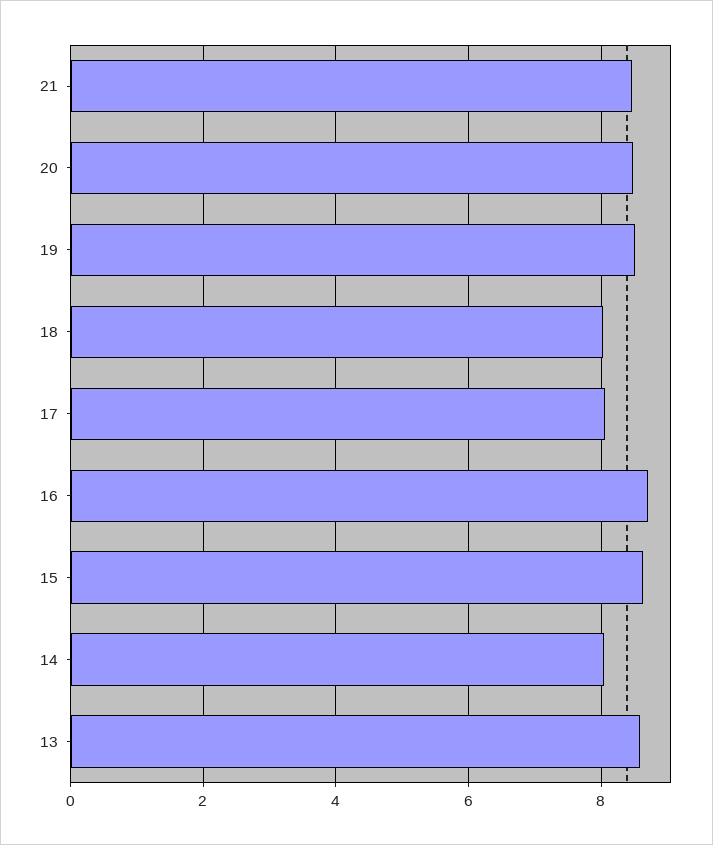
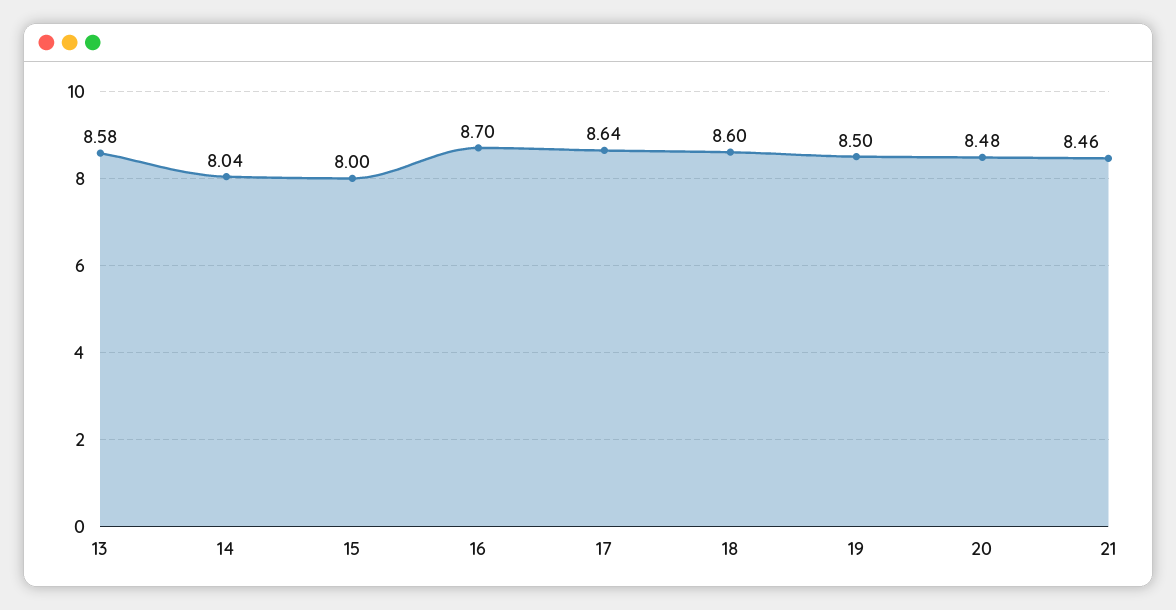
18: 8 -> 8.6
17: 8 -> 8.64
15: 8.6 -> 8

